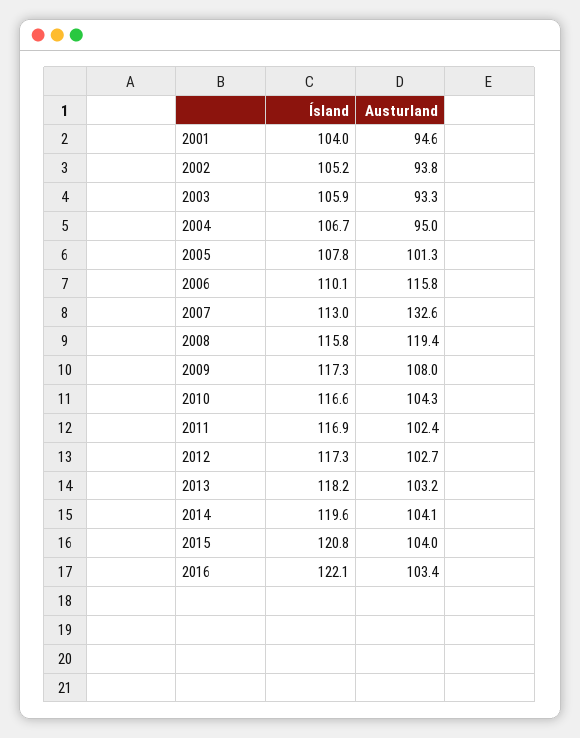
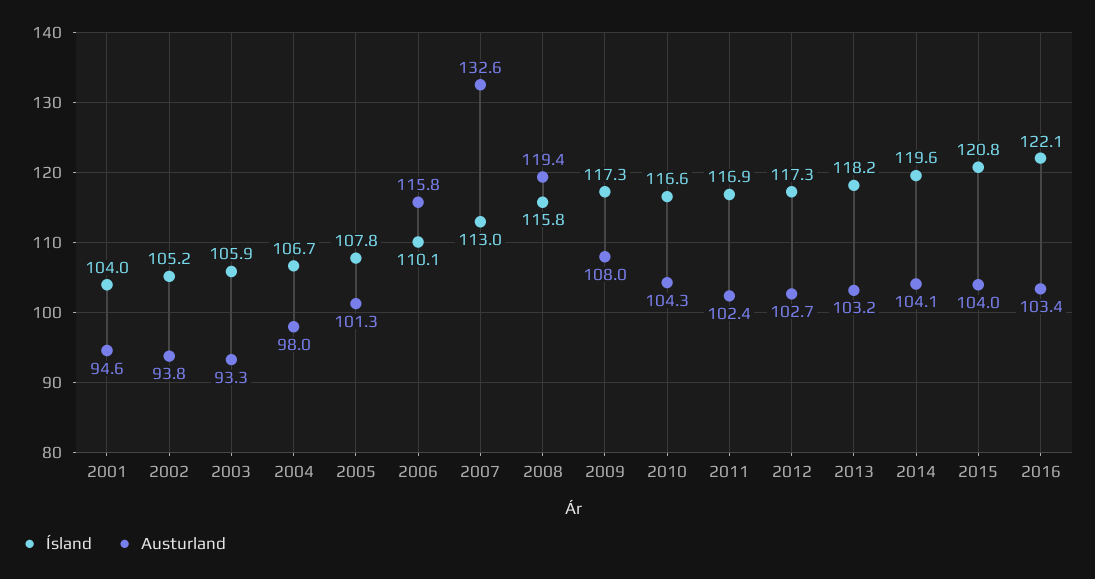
Austurland, 2004: 95 -> 98

